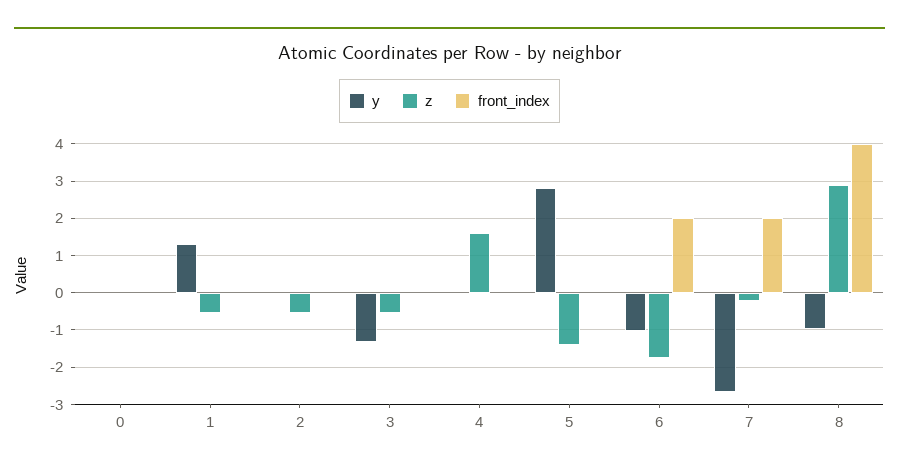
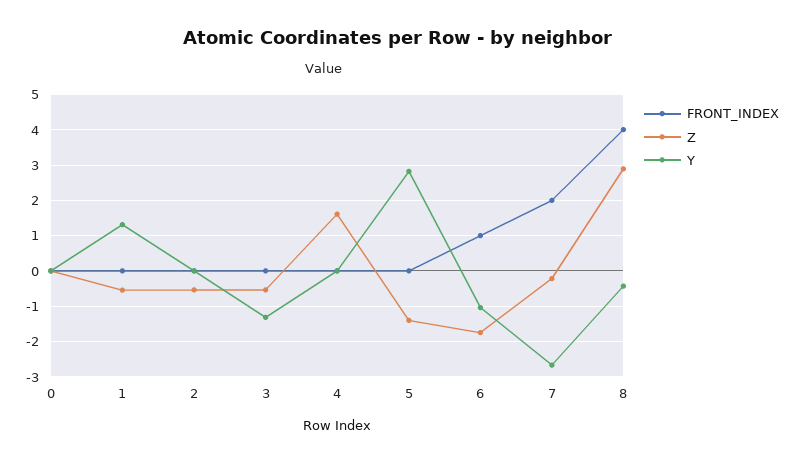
front_index, 6: 2 -> 1
y, 8: -1 -> -0.4

